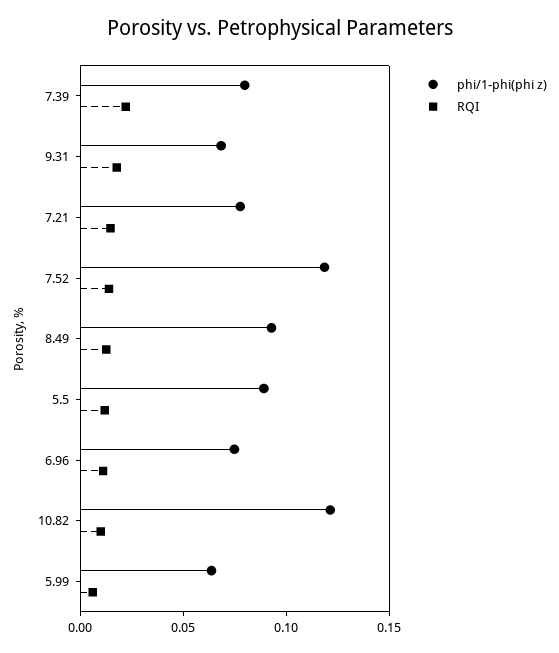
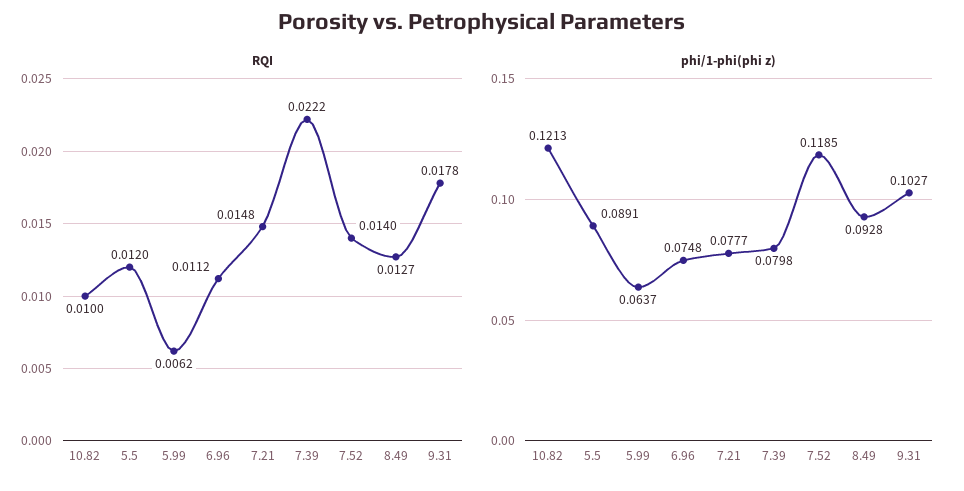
phi/1-phi(phi z), 9.31: 0.07 -> 0.1027

